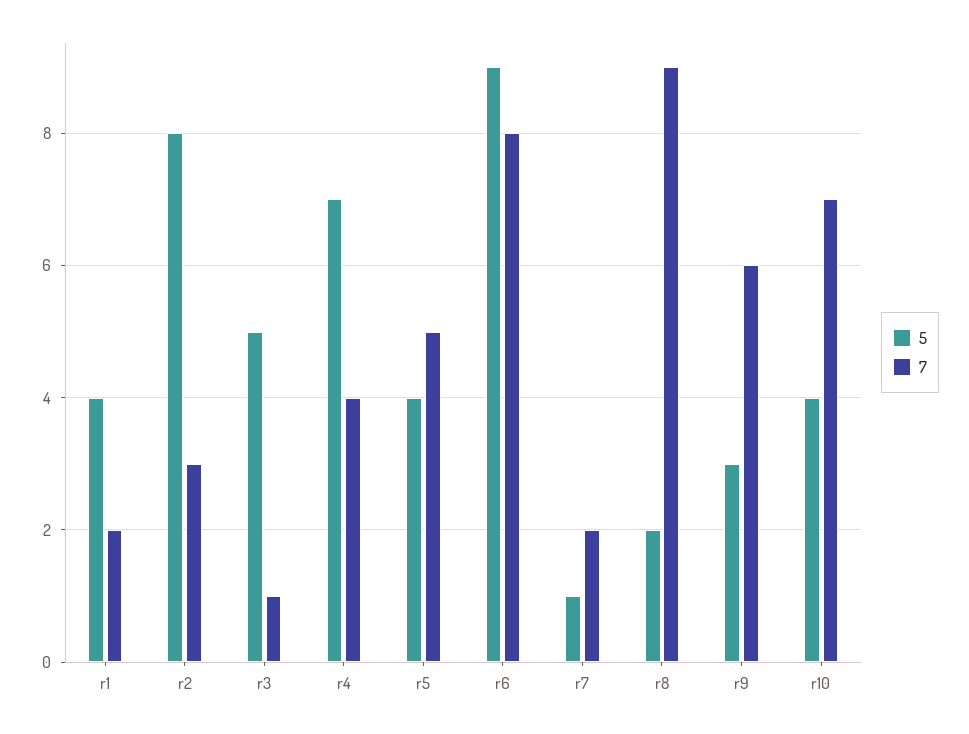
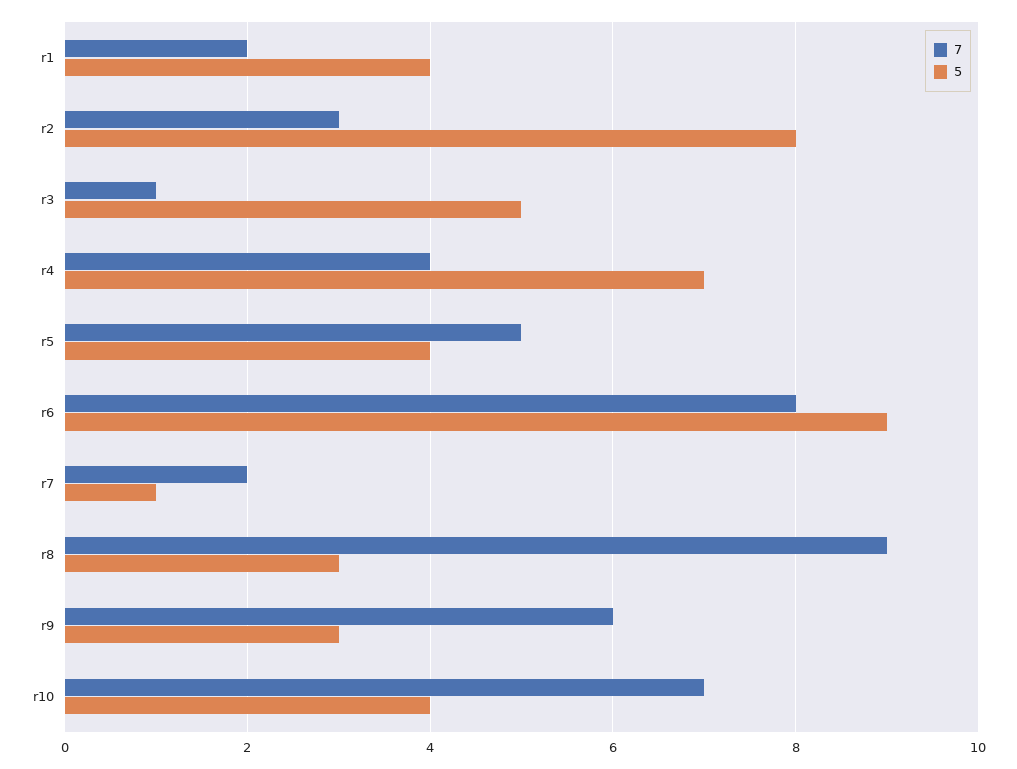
5, r8: 2 -> 3

